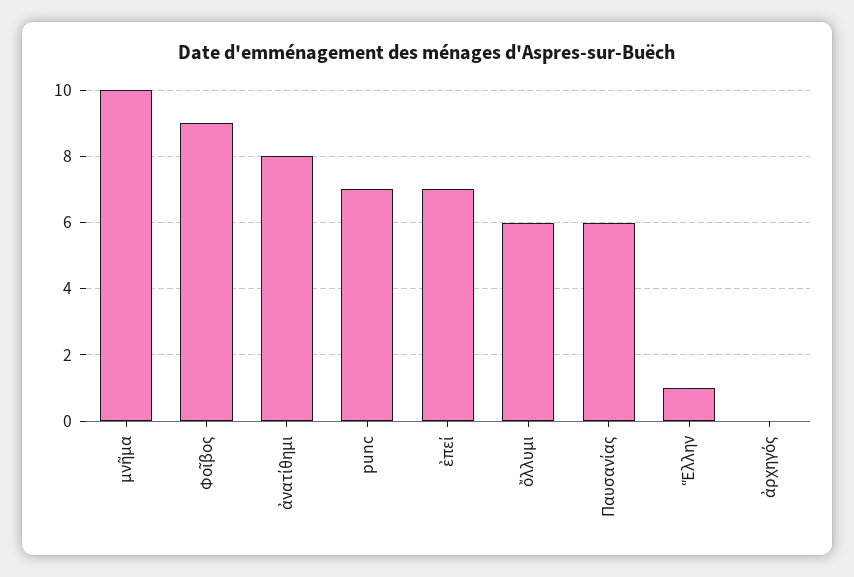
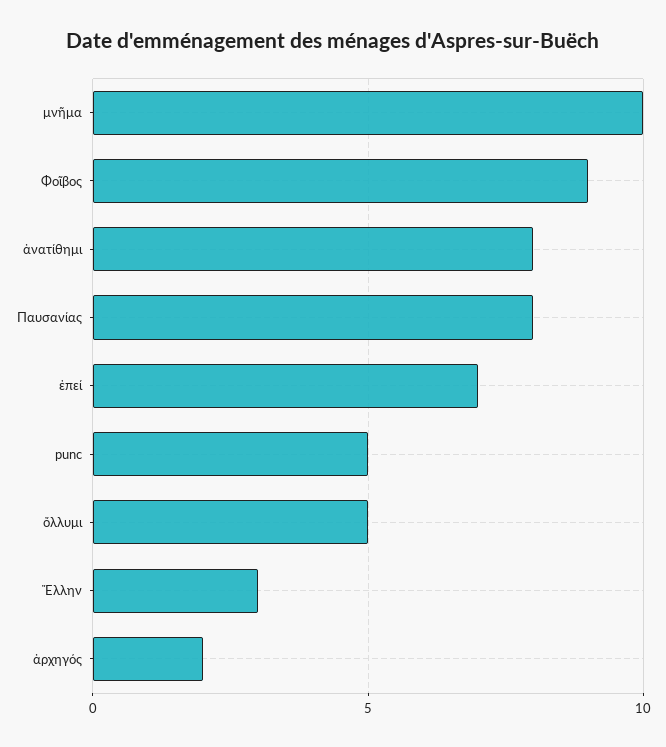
punc: 7 -> 5
ὄλλυμι: 6 -> 5
Παυσανίας: 6 -> 8
Ἕλλην: 1 -> 3
ἀρχηγός: 0 -> 2

